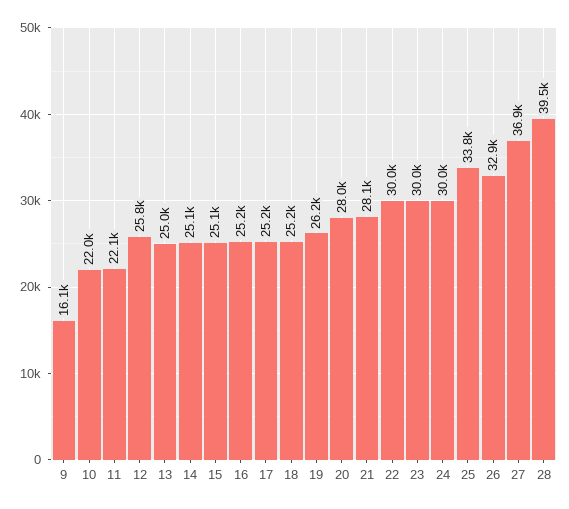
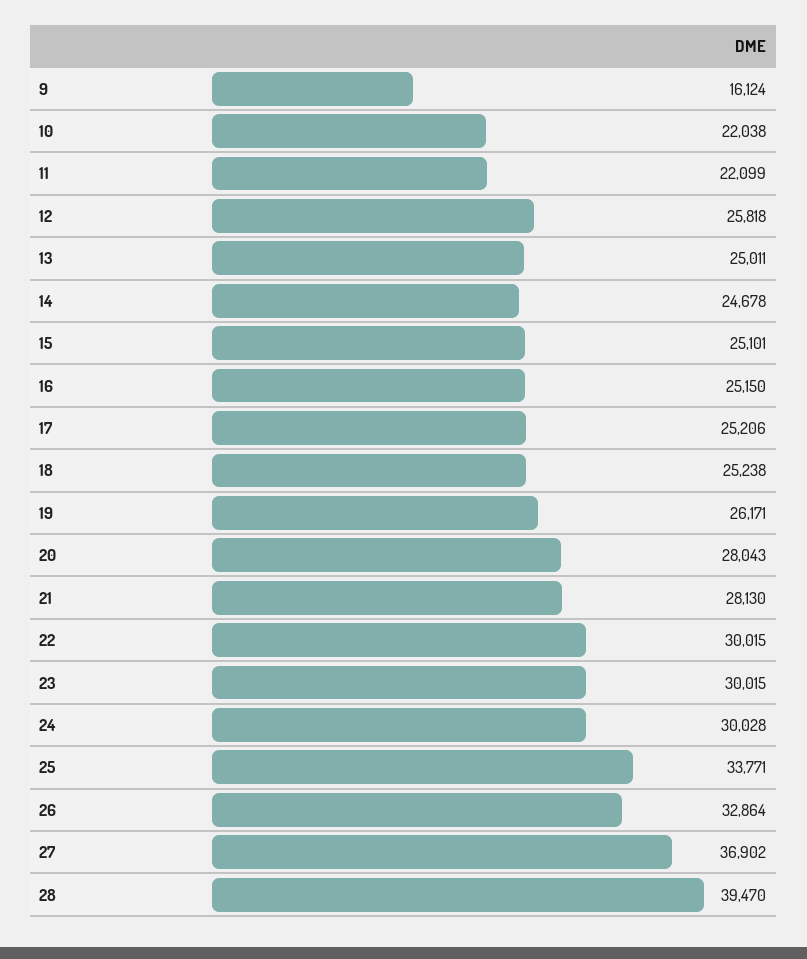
14: 25100 -> 24678

